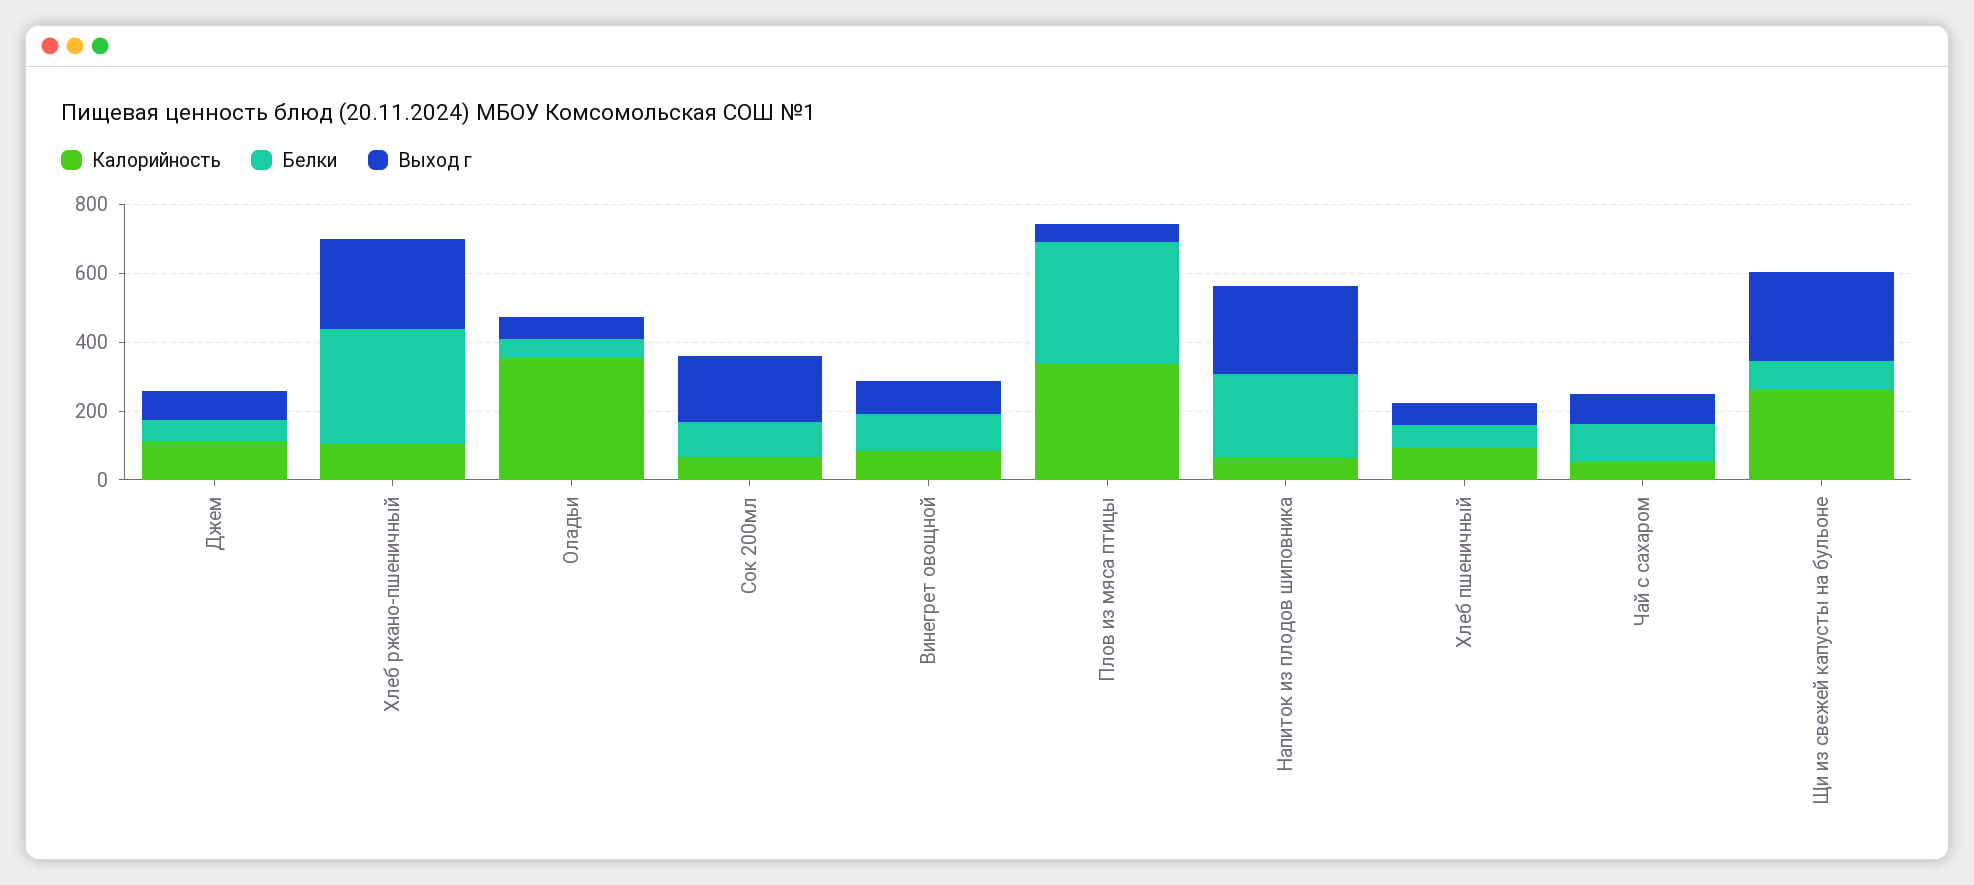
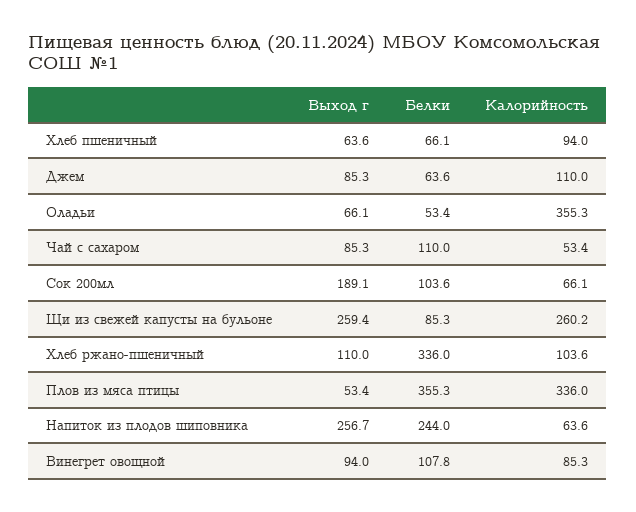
Выход г, Хлеб ржано-пшеничный: 250 -> 110

